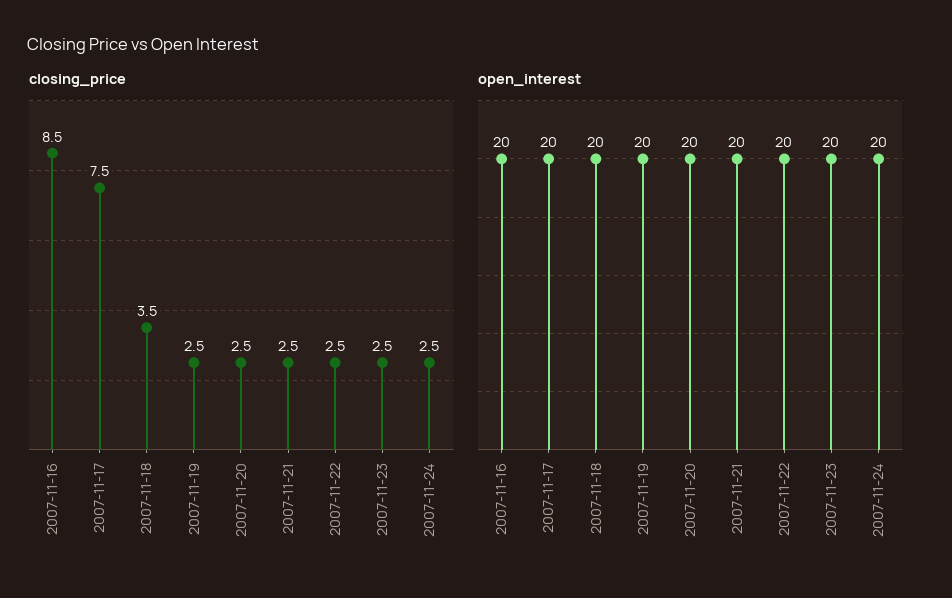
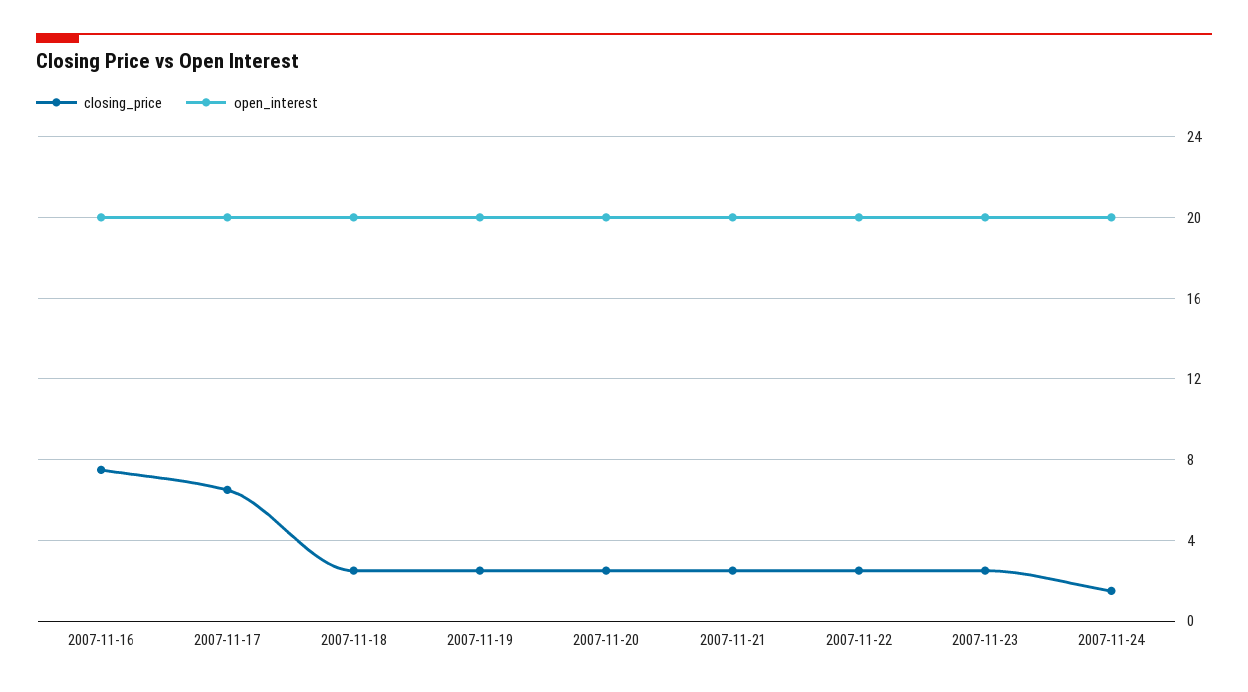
closing_price, 2007-11-16: 8.5 -> 7.5
closing_price, 2007-11-17: 7.5 -> 6.5
closing_price, 2007-11-18: 3.5 -> 2.5
closing_price, 2007-11-24: 2.5 -> 1.5

